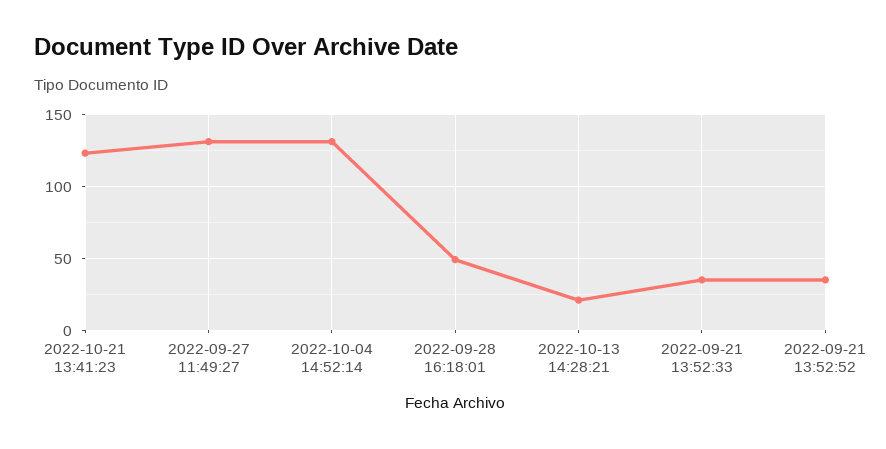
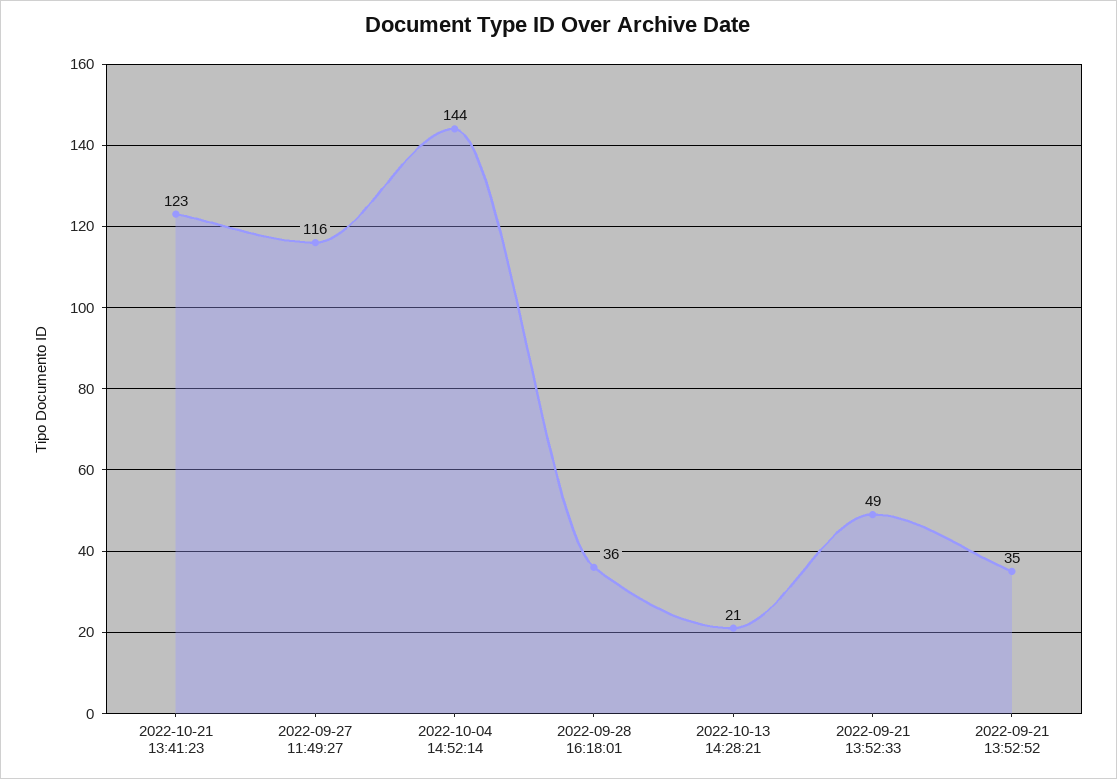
2022-09-27 11:49:27: 130 -> 116
2022-10-04 14:52:14: 130 -> 144
2022-09-28 16:18:01: 50 -> 36
2022-09-21 13:52:33: 35 -> 49

